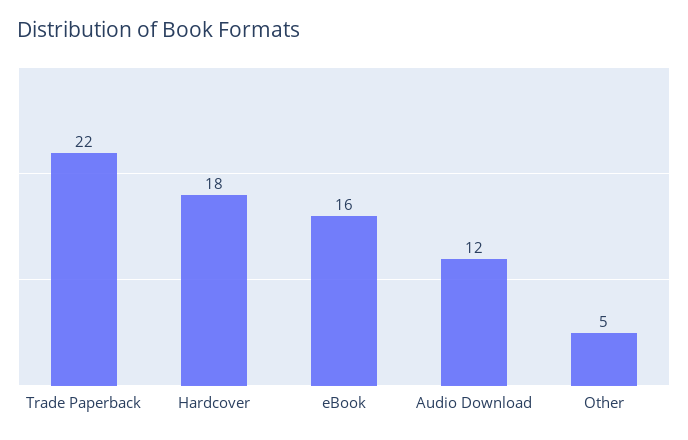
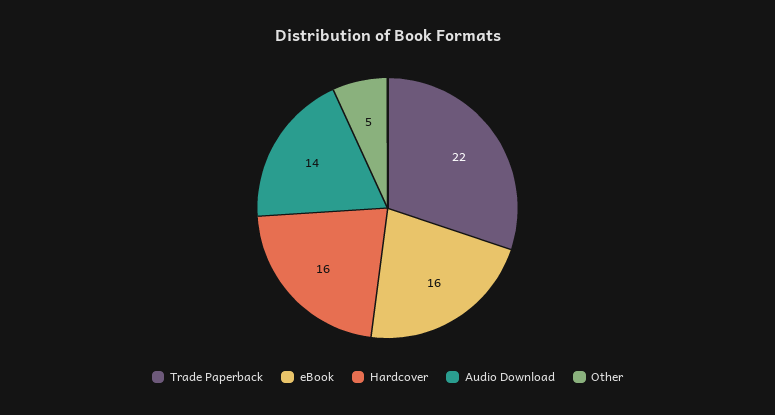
Hardcover: 18 -> 16
Audio Download: 12 -> 14

